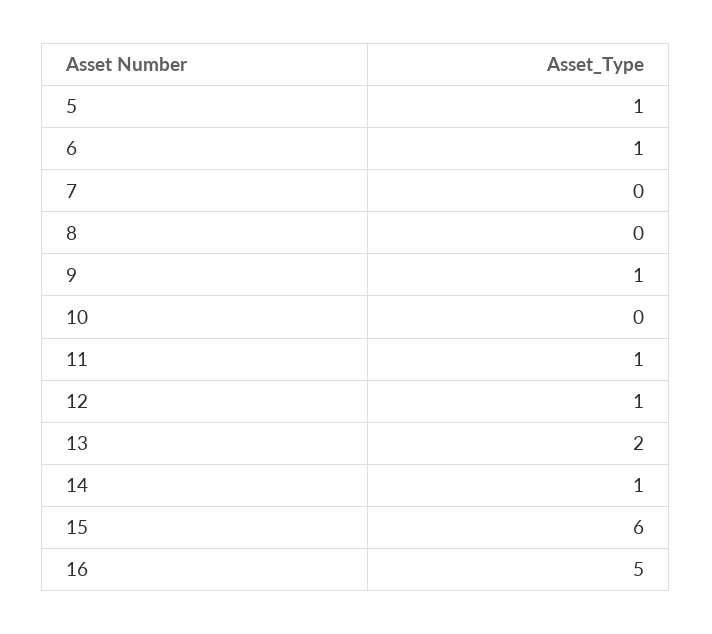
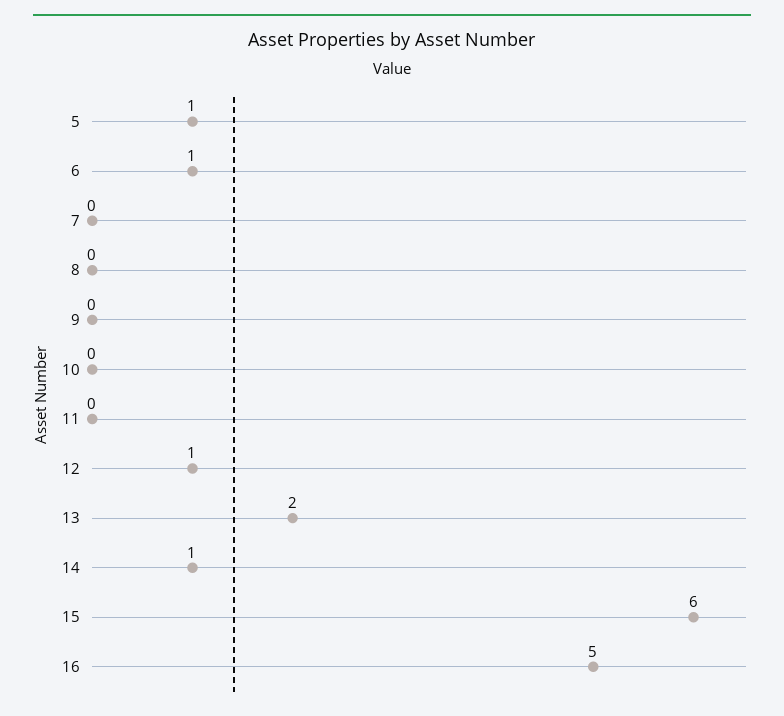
9: 1 -> 0
11: 1 -> 0

